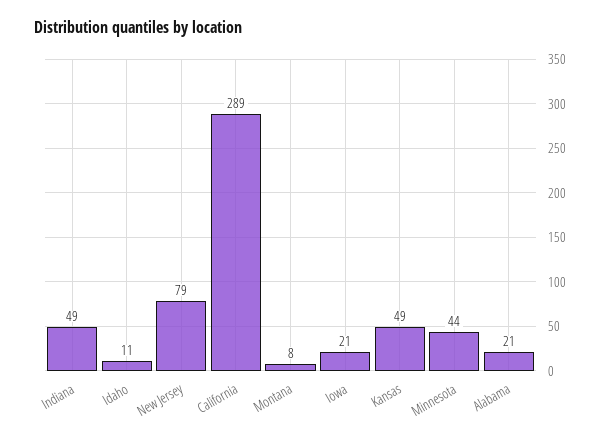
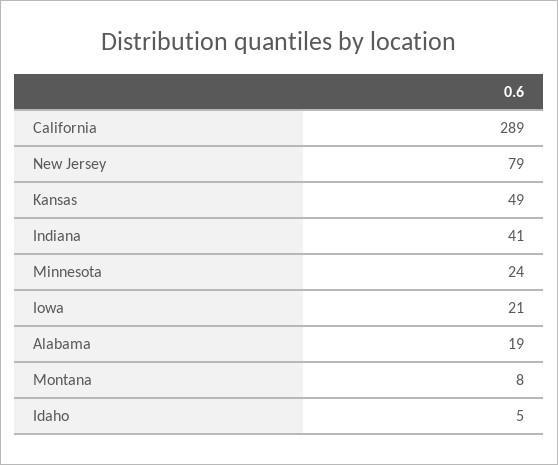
Indiana: 49 -> 41
Idaho: 11 -> 5
Minnesota: 44 -> 24
Alabama: 21 -> 19

